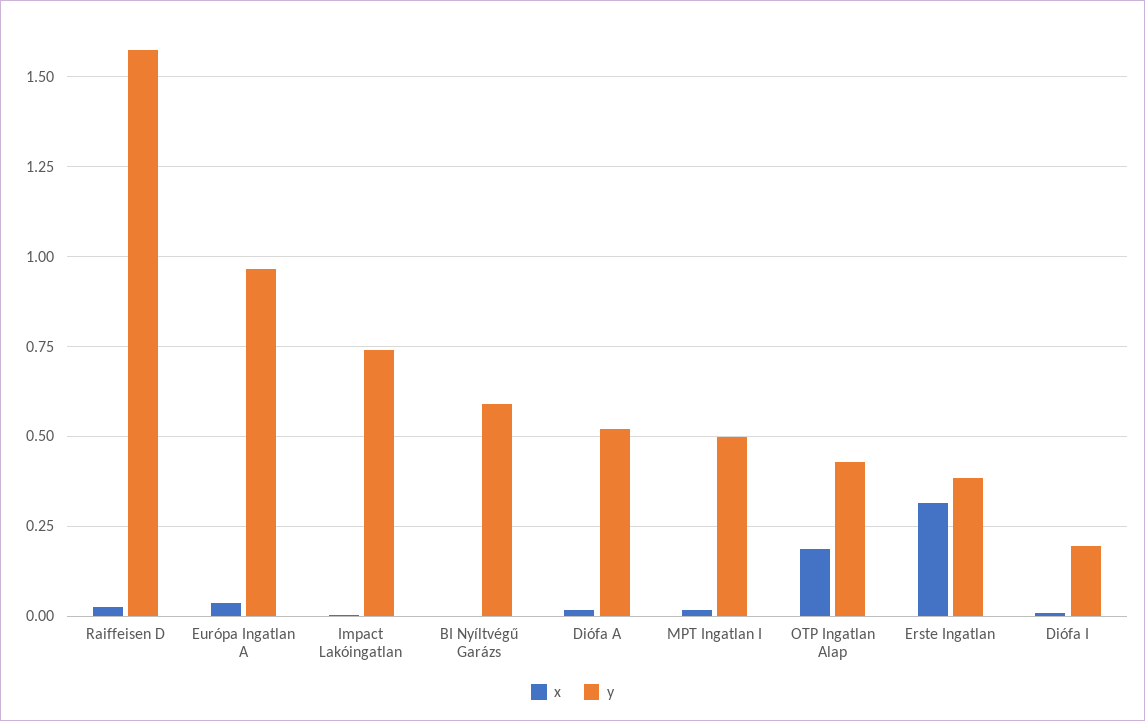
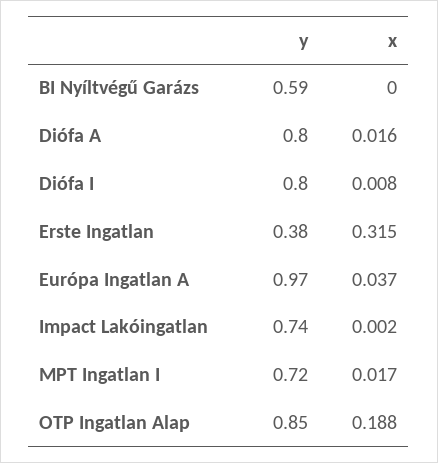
x, Raiffeisen D: 0.025 -> none
y, Raiffeisen D: 1.575 -> none
y, Diófa A: 0.525 -> 0.8
y, MPT Ingatlan I: 0.5 -> 0.72
y, OTP Ingatlan Alap: 0.425 -> 0.85
y, Diófa I: 0.2 -> 0.8

